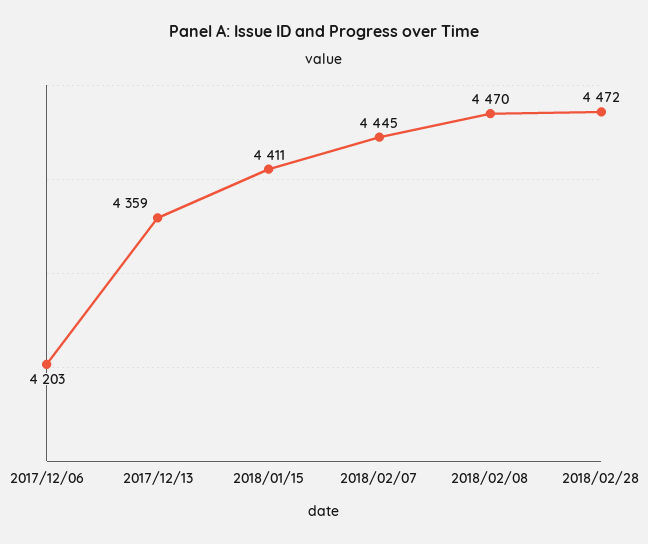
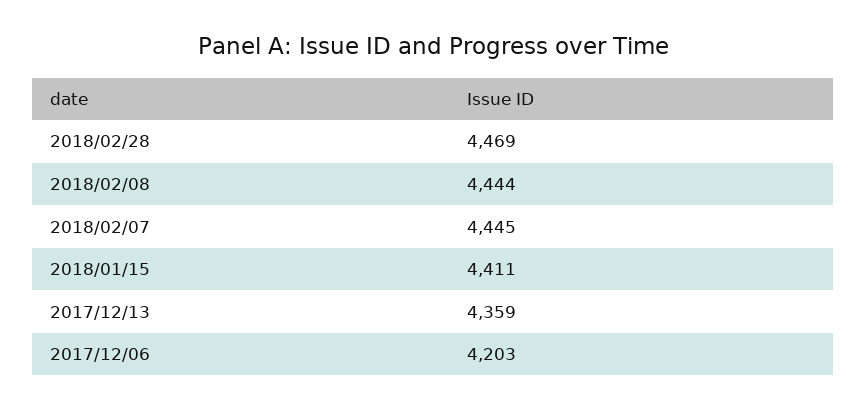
2018/02/08: 4470 -> 4444
2018/02/28: 4472 -> 4469

